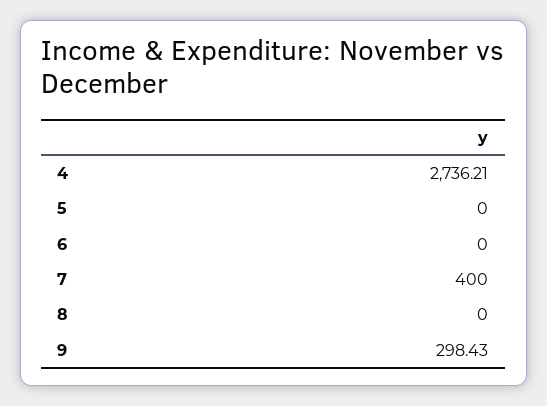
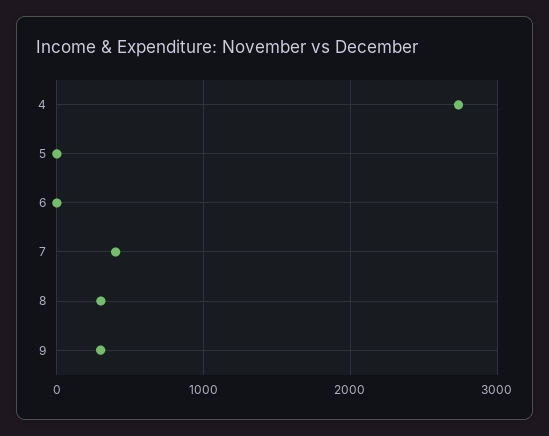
8: 0 -> 300

